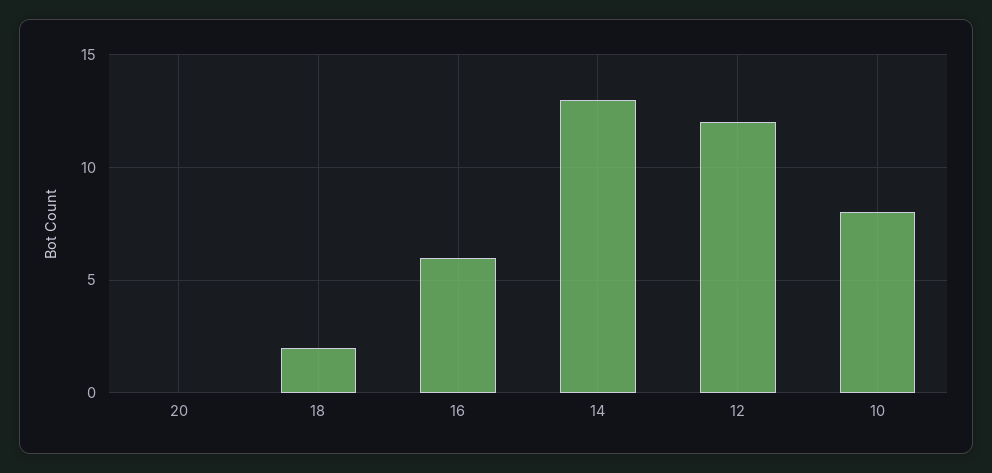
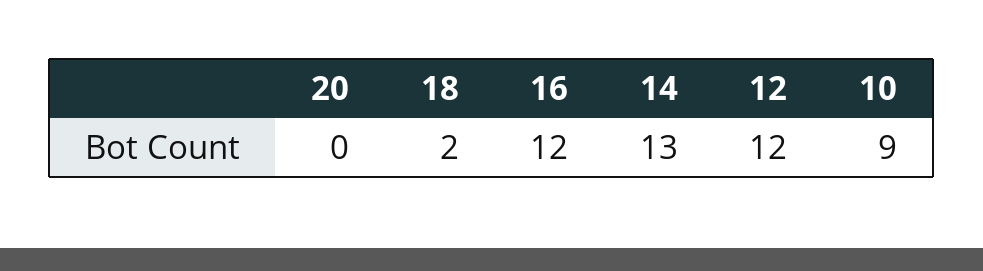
16: 6 -> 12
10: 8 -> 9

